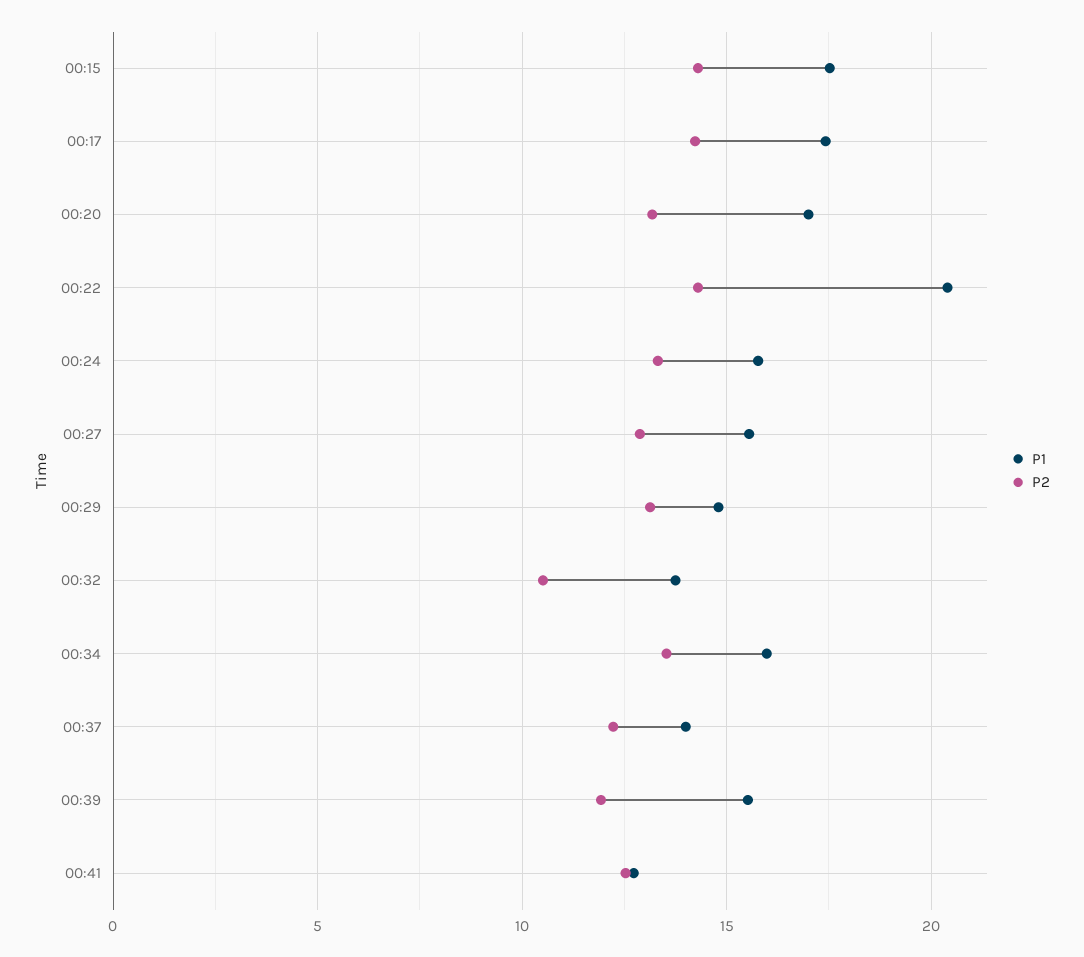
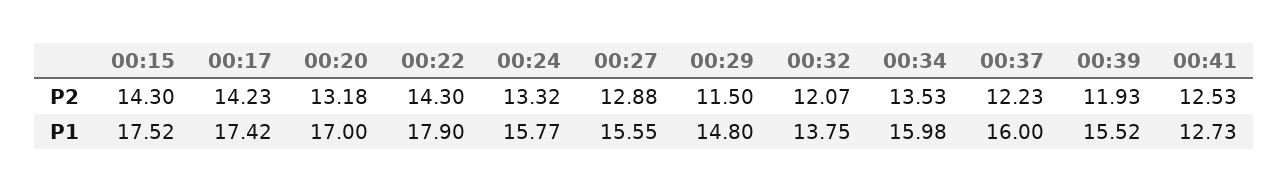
P1, 00:22: 20.5 -> 17.9
P2, 00:29: 13 -> 11.5
P2, 00:32: 10.5 -> 12.07
P1, 00:37: 14 -> 16

